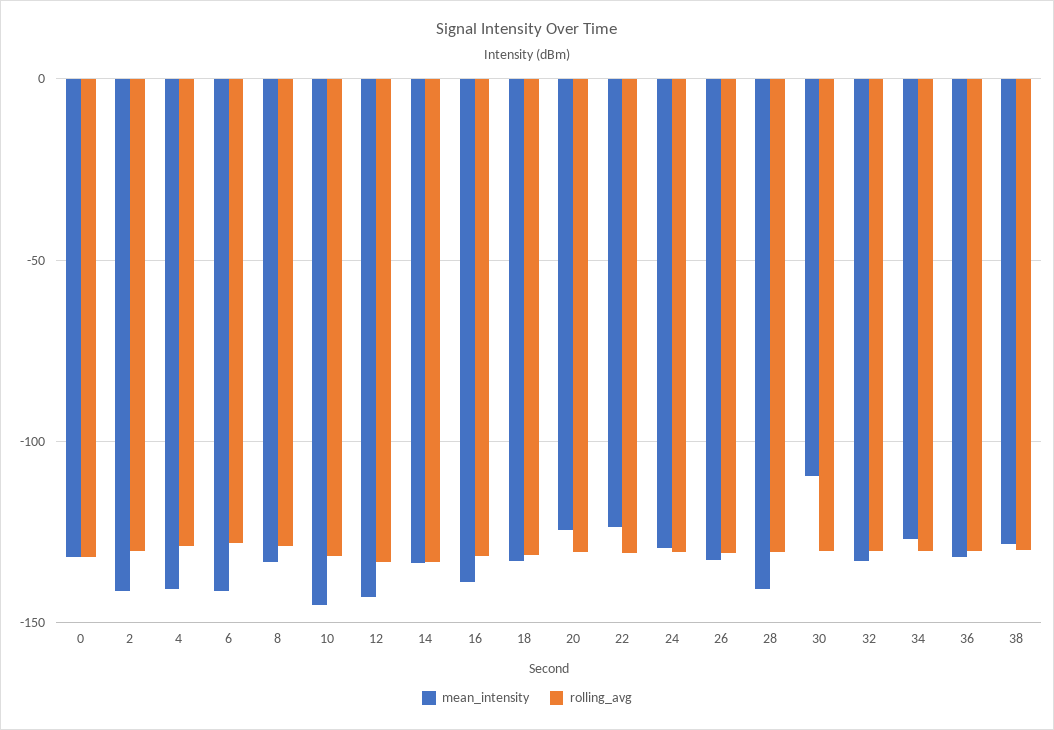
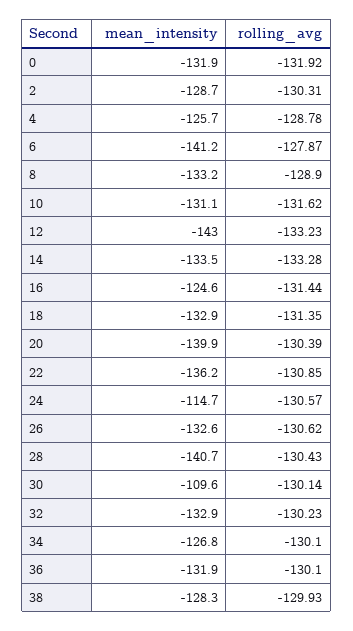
mean_intensity, 2: -140 -> -128.7
mean_intensity, 4: -140 -> -125.7
mean_intensity, 10: -145 -> -131.1
mean_intensity, 16: -140 -> -124.6
mean_intensity, 20: -125 -> -139.9
mean_intensity, 22: -125 -> -136.2
mean_intensity, 24: -130 -> -114.7

